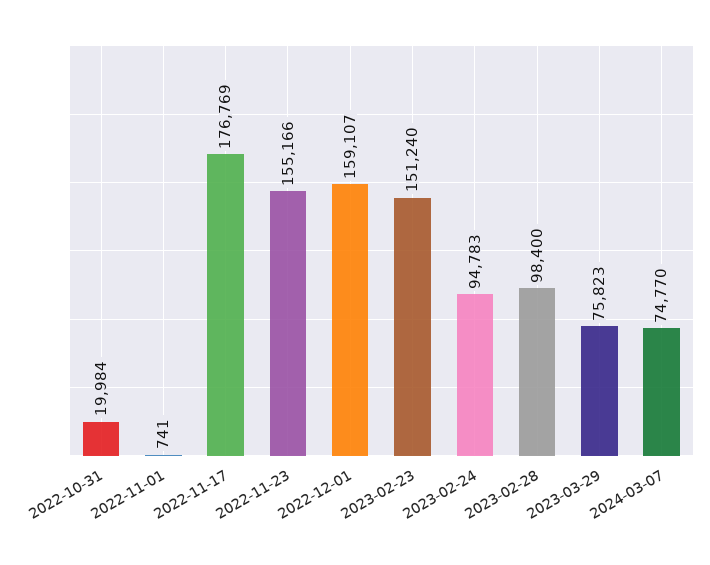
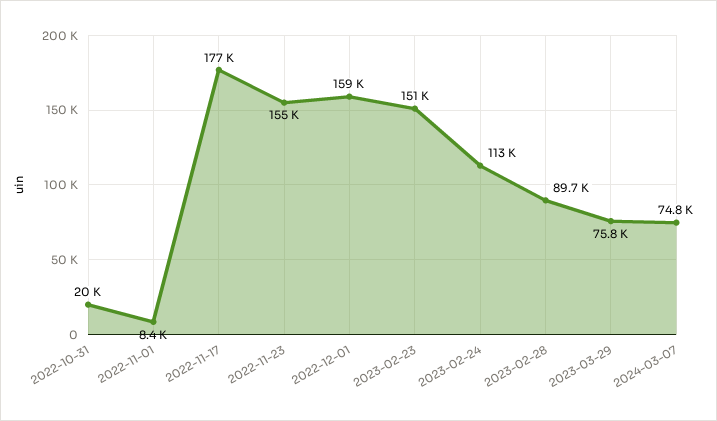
2022-11-01: 741 -> 8400
2023-02-24: 94783 -> 113000
2023-02-28: 98400 -> 89700

